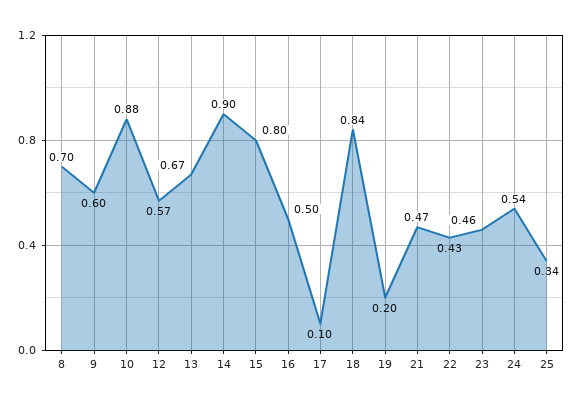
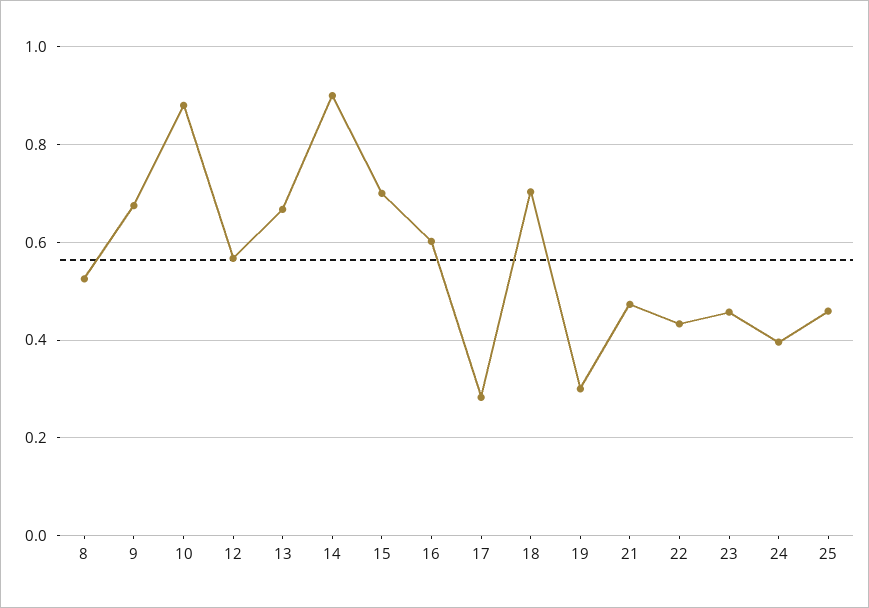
8: 0.7 -> 0.52
9: 0.6 -> 0.68
15: 0.8 -> 0.7
16: 0.5 -> 0.6
17: 0.1 -> 0.28
18: 0.84 -> 0.7
19: 0.2 -> 0.3
24: 0.54 -> 0.4
25: 0.34 -> 0.46

